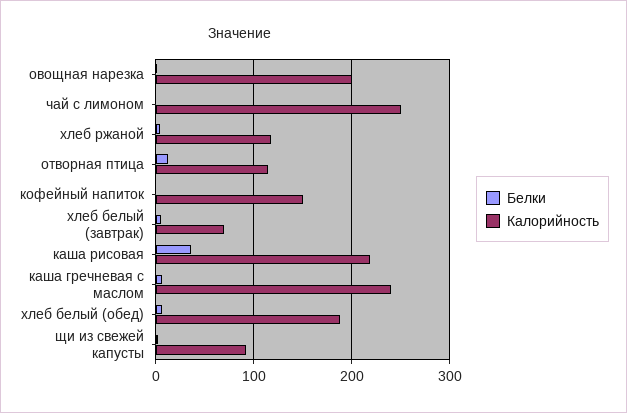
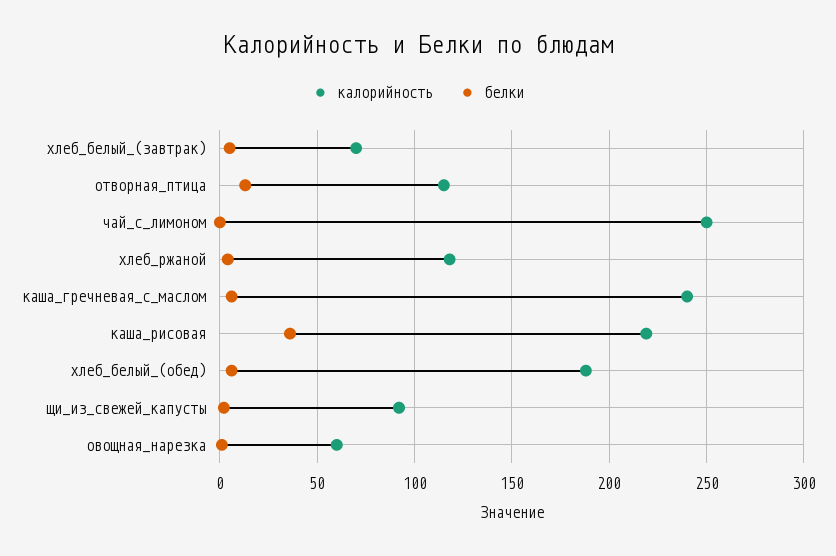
Калорийность, овощная нарезка: 200 -> 60
Белки, кофейный напиток: 0 -> none
Калорийность, кофейный напиток: 150 -> none

